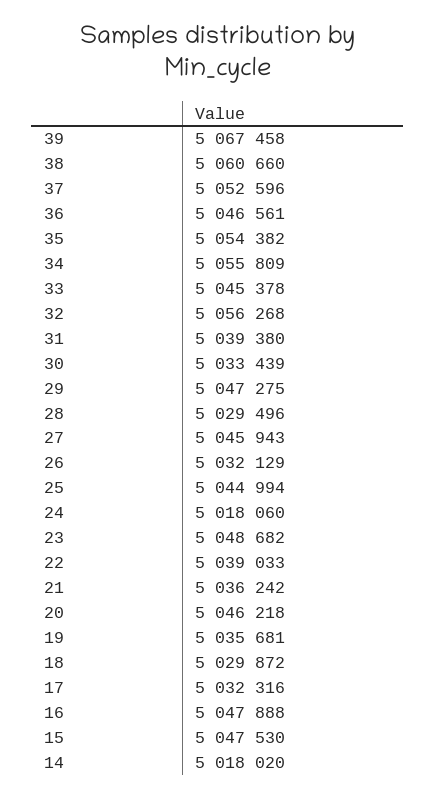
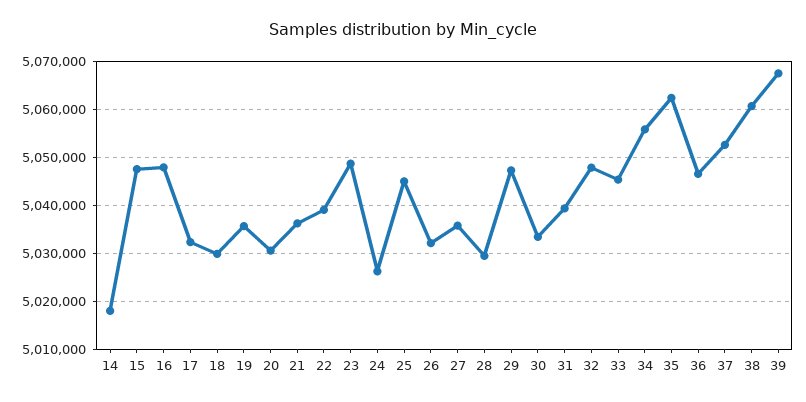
35: 5054382 -> 5062000
32: 5056268 -> 5048000
27: 5045943 -> 5036000
24: 5018060 -> 5026000
20: 5046218 -> 5030000

